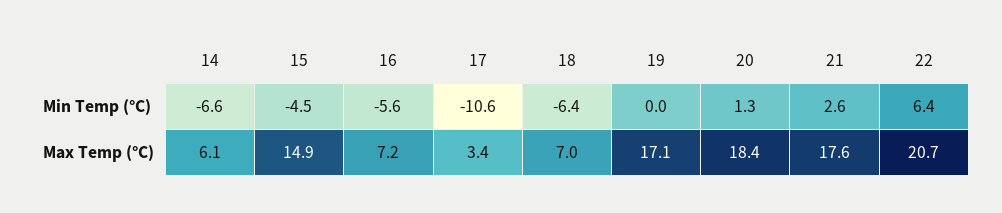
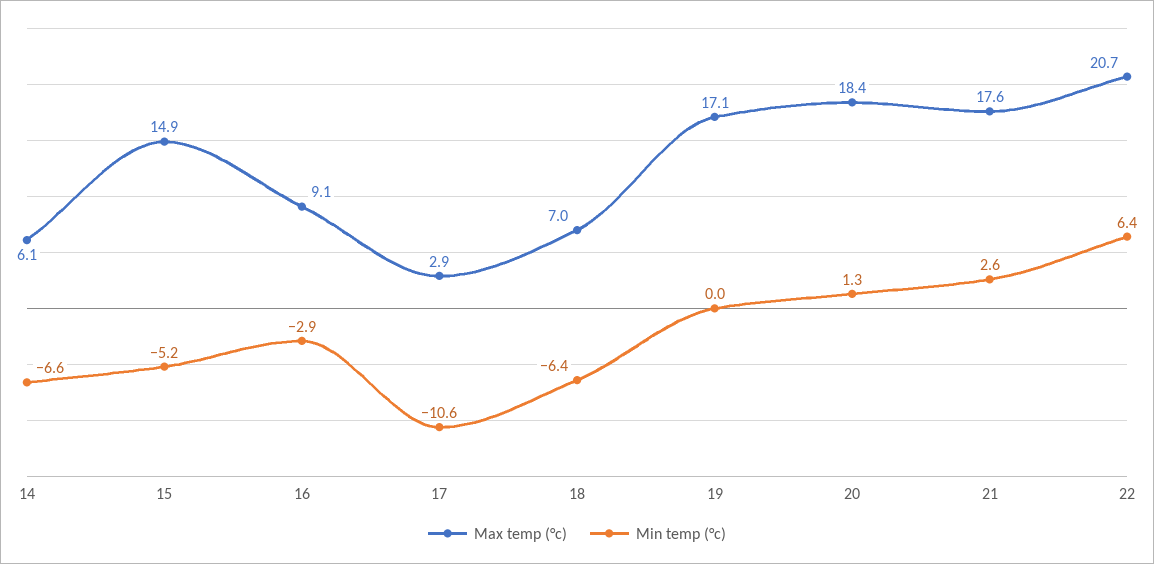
Min Temp (°C), 15: -4.5 -> -5.2
Min Temp (°C), 16: -5.6 -> -2.9
Max Temp (°C), 16: 7.2 -> 9.1
Max Temp (°C), 17: 3.4 -> 2.9

